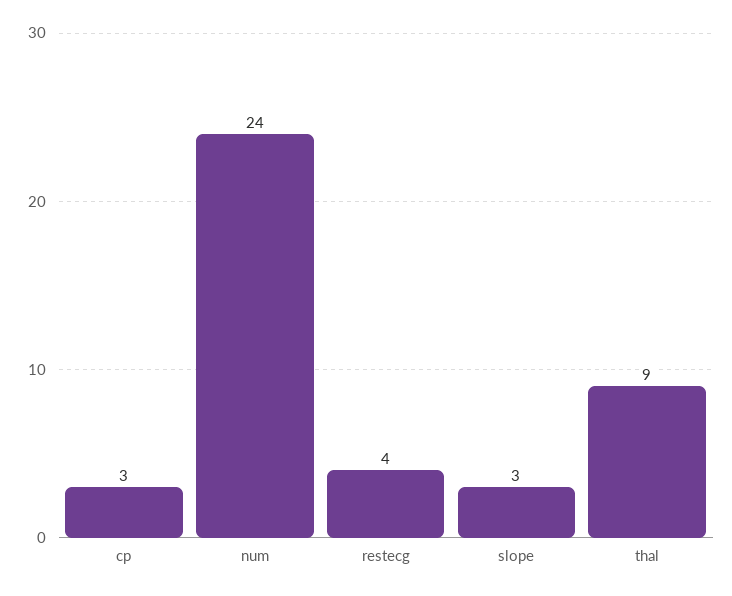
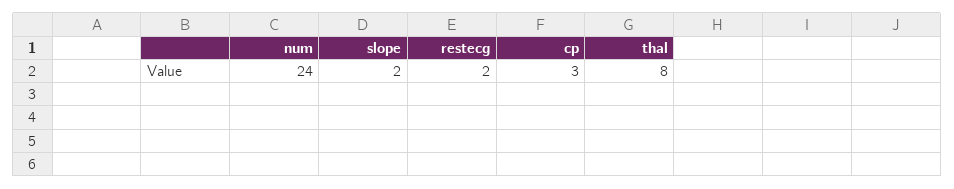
restecg: 4 -> 2
slope: 3 -> 2
thal: 9 -> 8

